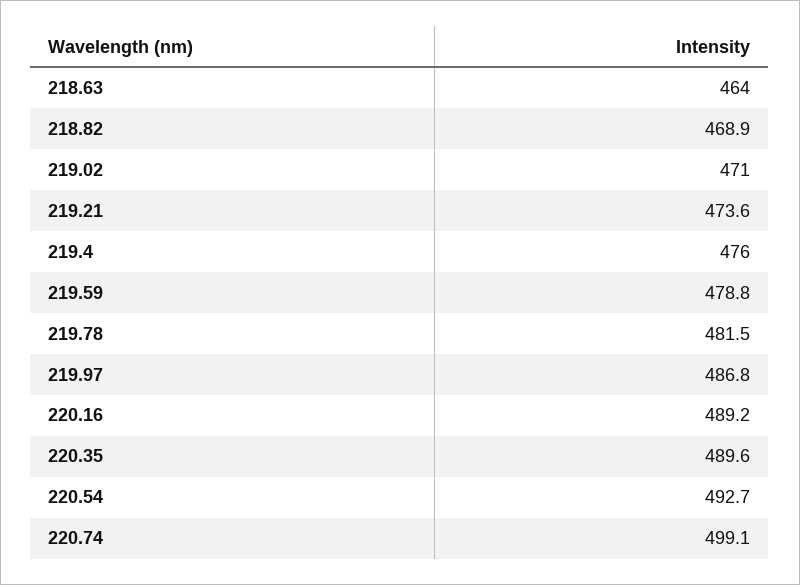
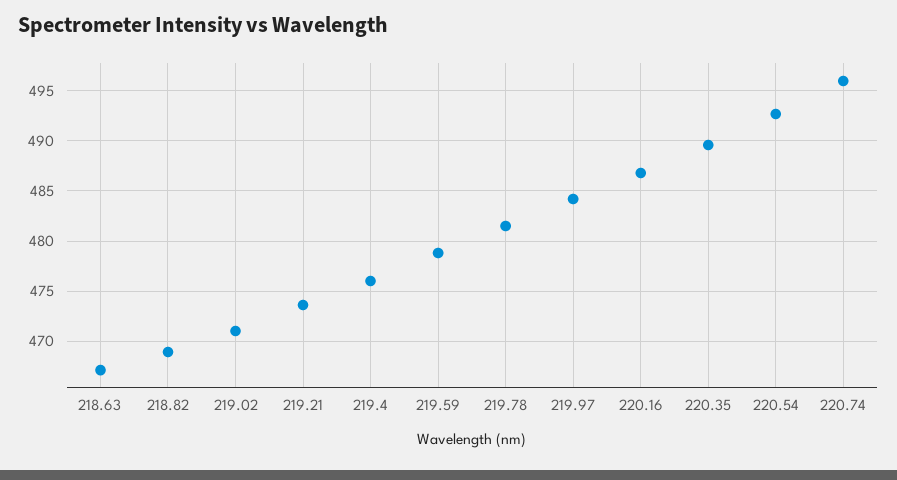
218.63: 464 -> 467
219.97: 486.8 -> 484
220.16: 489.2 -> 487
220.74: 499.1 -> 496

